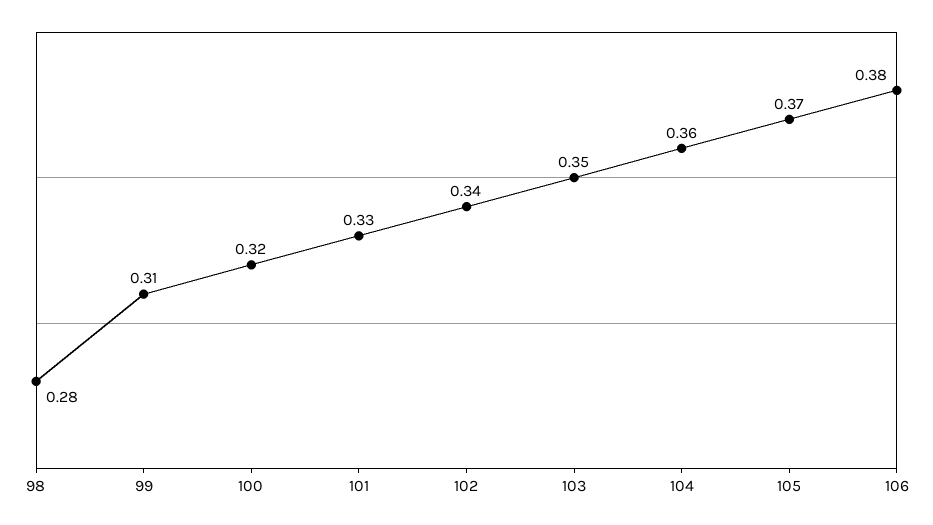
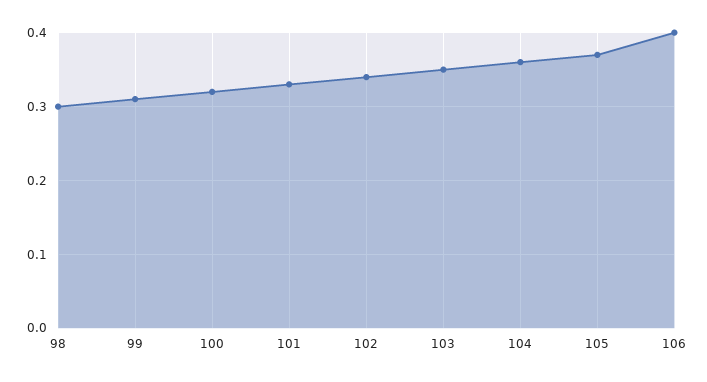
98: 0.28 -> 0.3
106: 0.38 -> 0.4

